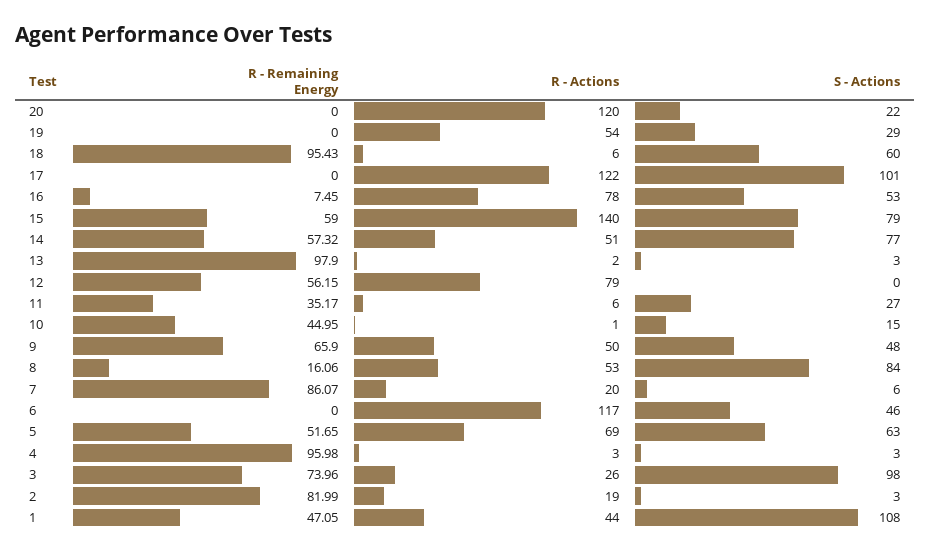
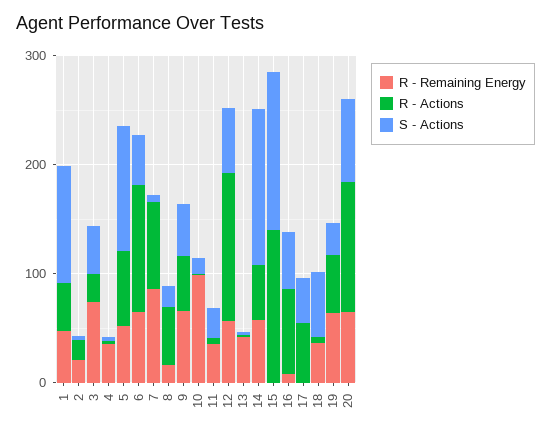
R - Remaining Energy, 20: 0 -> 60
S - Actions, 20: 22 -> 80
R - Remaining Energy, 19: 0 -> 60
R - Remaining Energy, 18: 95.43 -> 40
R - Actions, 17: 122 -> 60
S - Actions, 17: 101 -> 40
R - Remaining Energy, 15: 59 -> 0
S - Actions, 15: 79 -> 140
S - Actions, 14: 77 -> 140
R - Remaining Energy, 13: 97.9 -> 40
R - Actions, 12: 79 -> 140
S - Actions, 12: 0 -> 60
R - Remaining Energy, 10: 44.95 -> 100
S - Actions, 8: 84 -> 20
R - Actions, 7: 20 -> 80
R - Remaining Energy, 6: 0 -> 60
S - Actions, 5: 63 -> 120
R - Remaining Energy, 4: 95.98 -> 40
S - Actions, 3: 98 -> 40
R - Remaining Energy, 2: 81.99 -> 20

